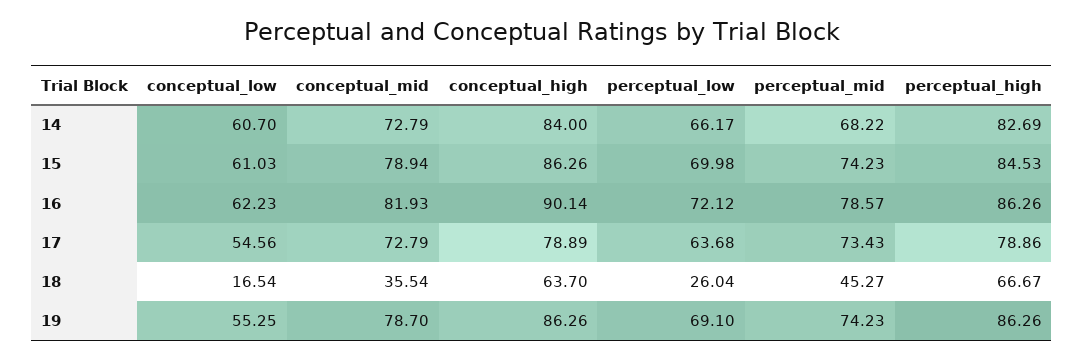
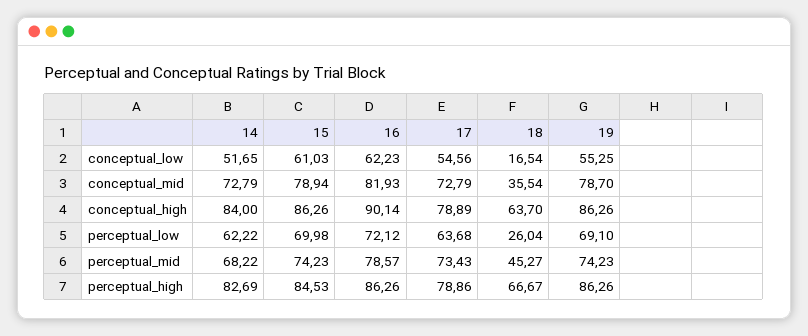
conceptual_low, 14: 60.7 -> 51.65
perceptual_low, 14: 66.17 -> 62.22

